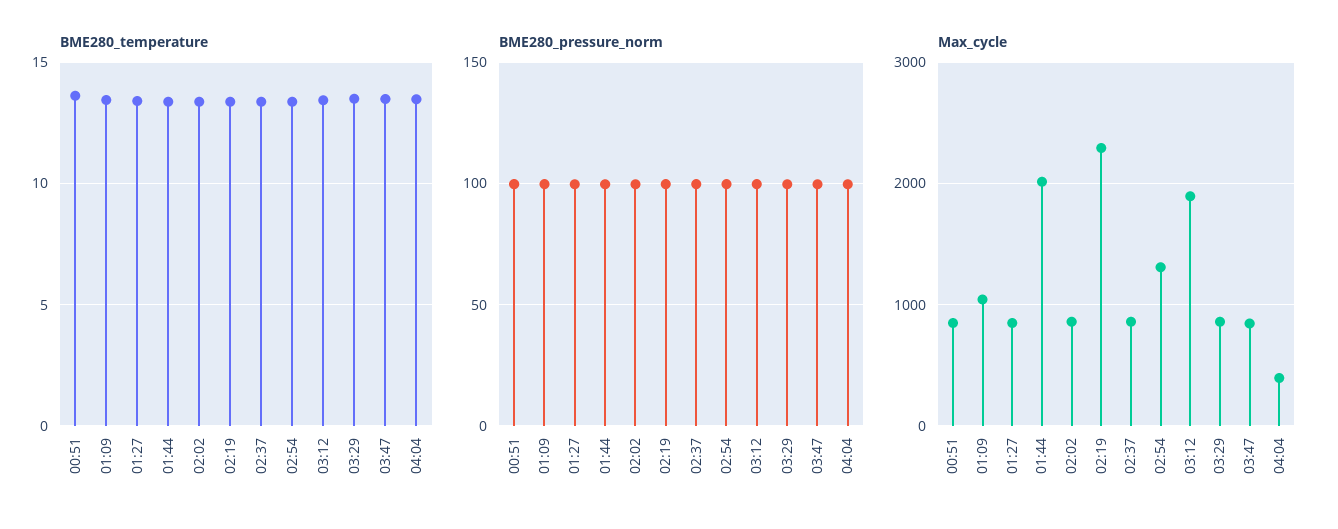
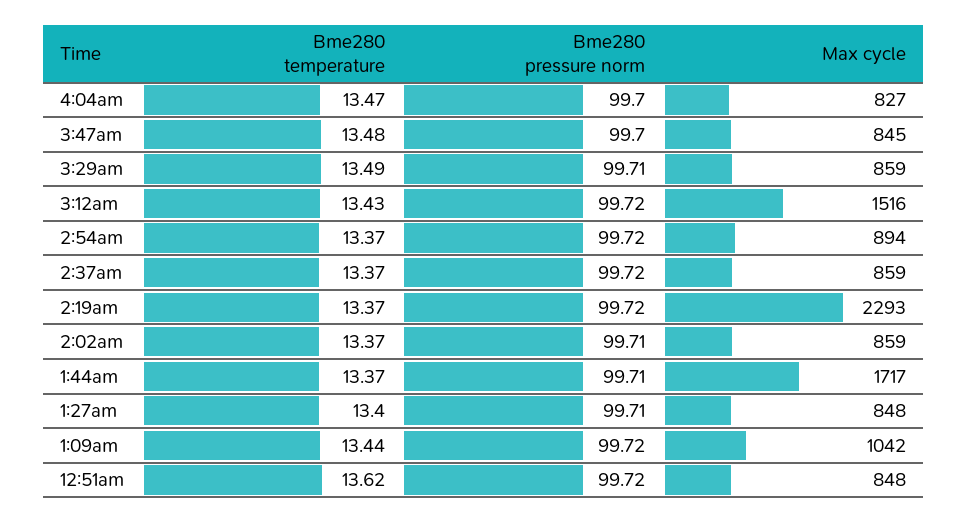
Max_cycle, 01:44: 2000 -> 1717
Max_cycle, 02:54: 1300 -> 894
Max_cycle, 03:12: 1900 -> 1516
Max_cycle, 04:04: 400 -> 827

